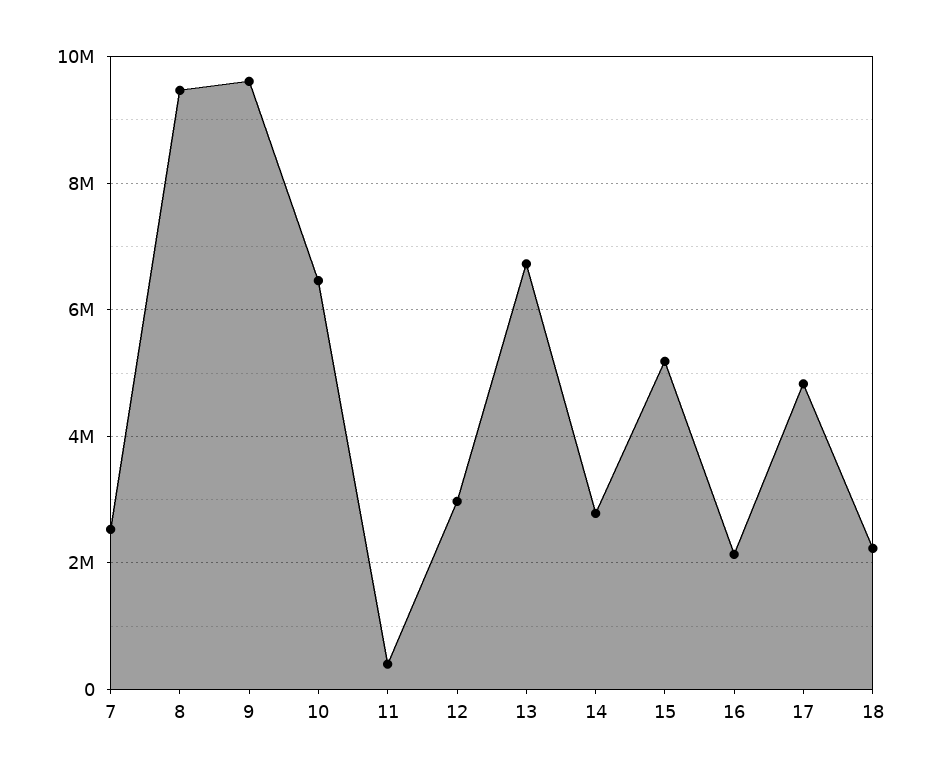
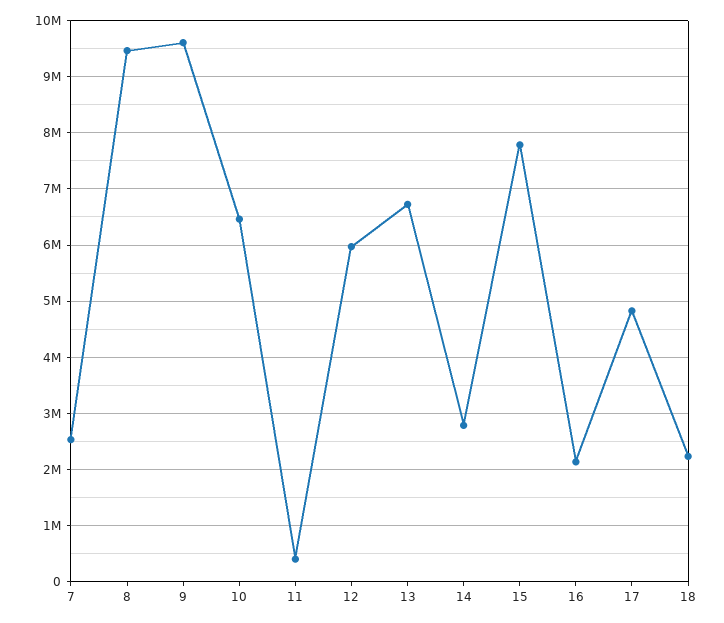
12: 3000000 -> 6000000
15: 5200000 -> 7800000

